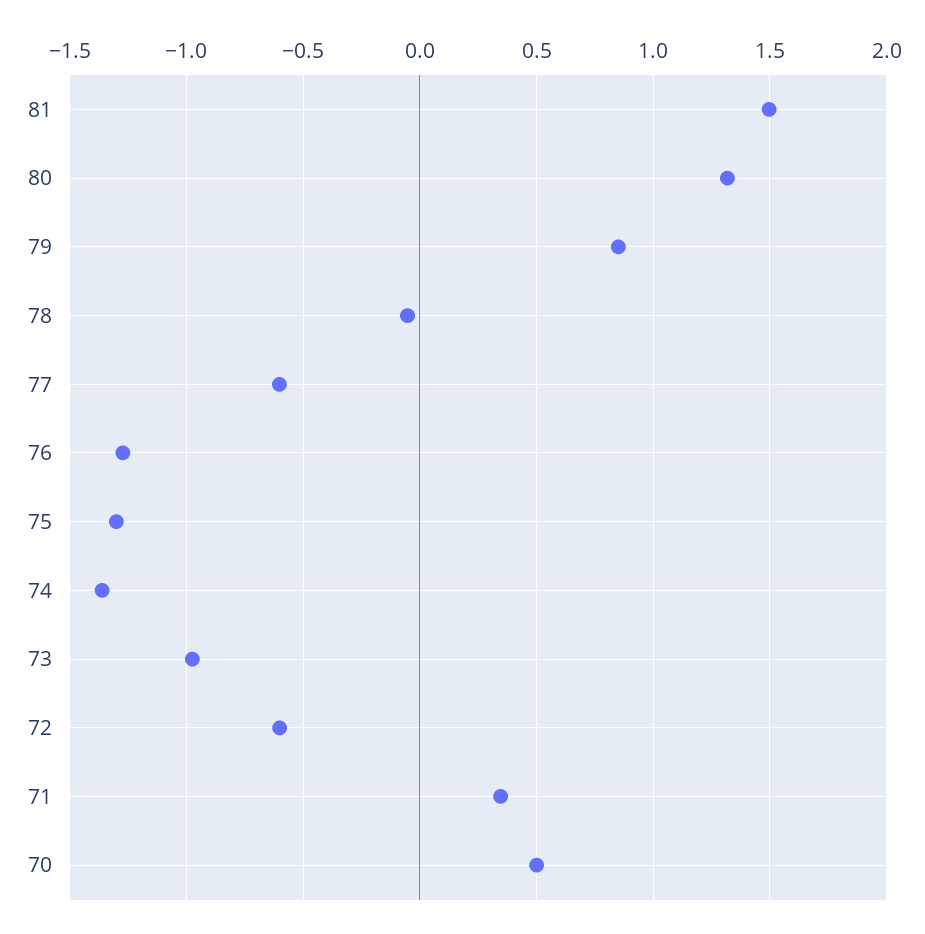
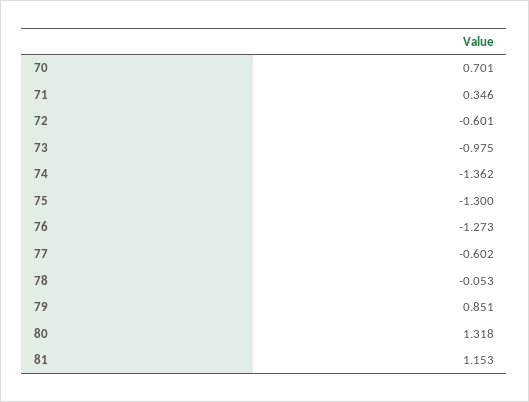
81: 1.5 -> 1.153
70: 0.5 -> 0.701

